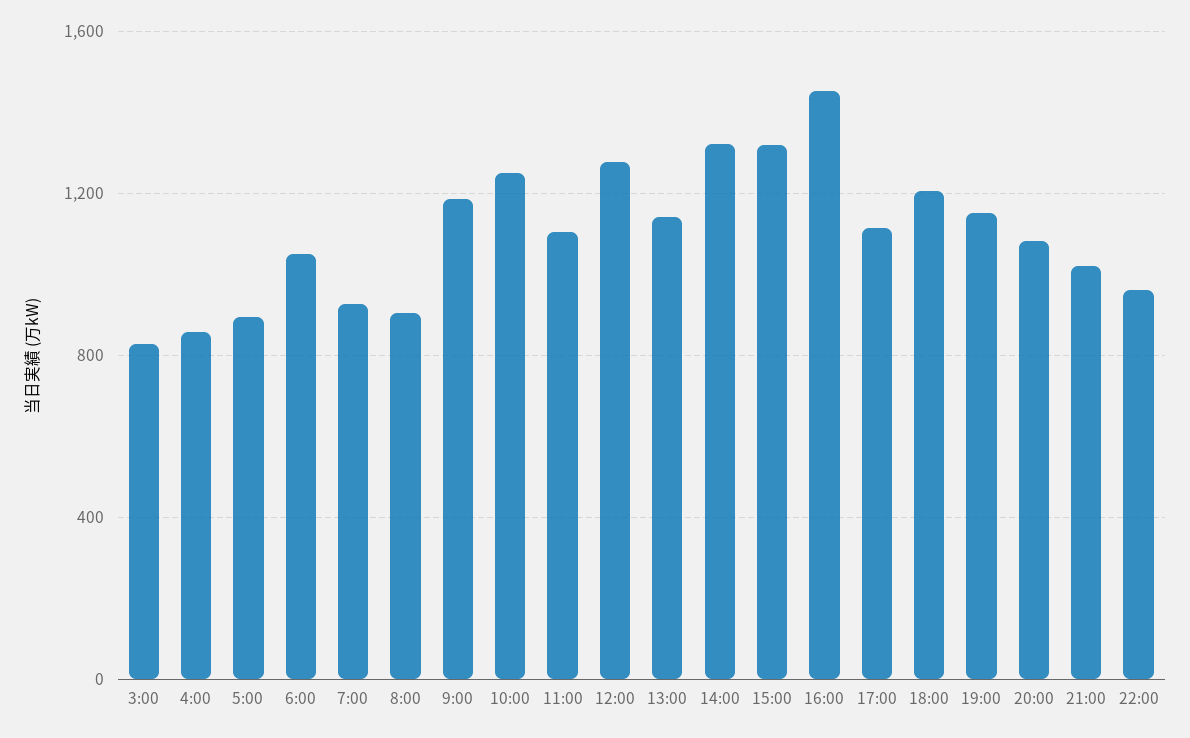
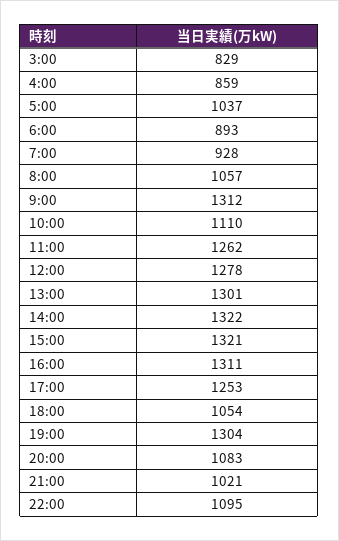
5:00: 900 -> 1037
6:00: 1050 -> 893
8:00: 900 -> 1057
9:00: 1200 -> 1312
10:00: 1250 -> 1110
11:00: 1100 -> 1262
13:00: 1150 -> 1301
16:00: 1450 -> 1311
17:00: 1100 -> 1253
18:00: 1200 -> 1054
19:00: 1150 -> 1304
22:00: 950 -> 1095

